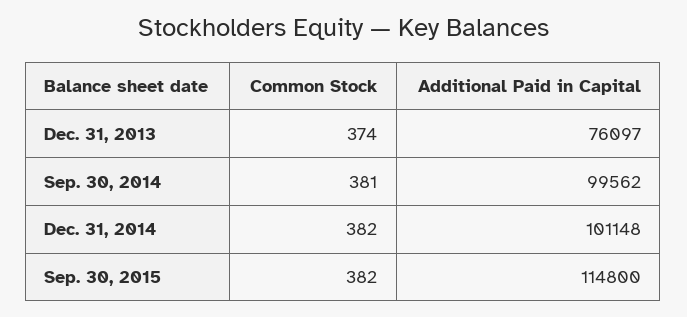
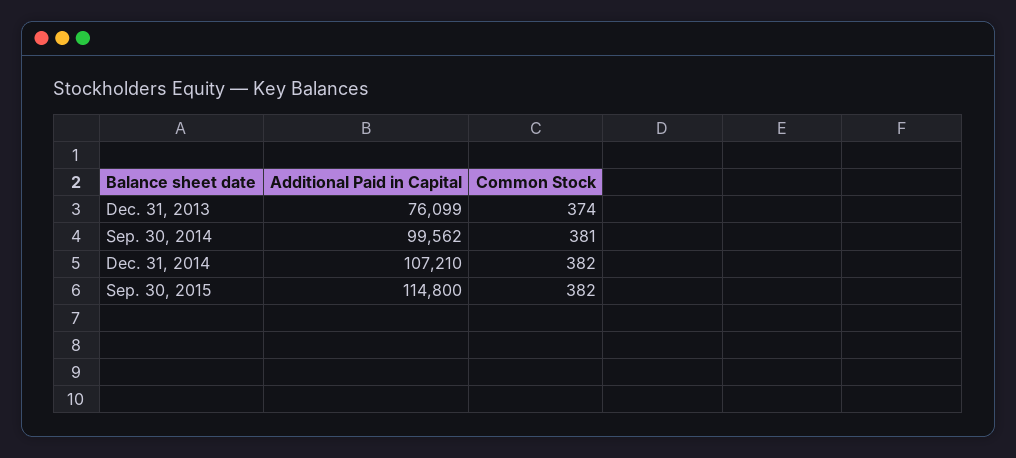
Additional Paid in Capital, Dec. 31, 2013: 76097 -> 76099
Additional Paid in Capital, Dec. 31, 2014: 101148 -> 107210

